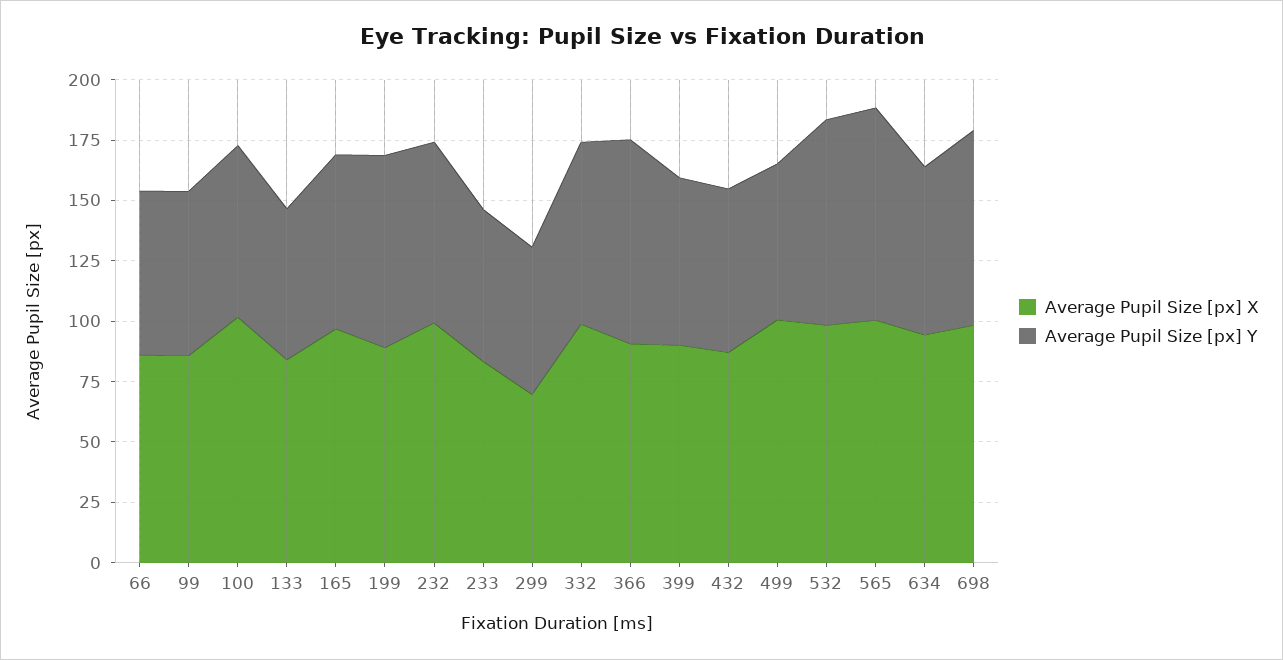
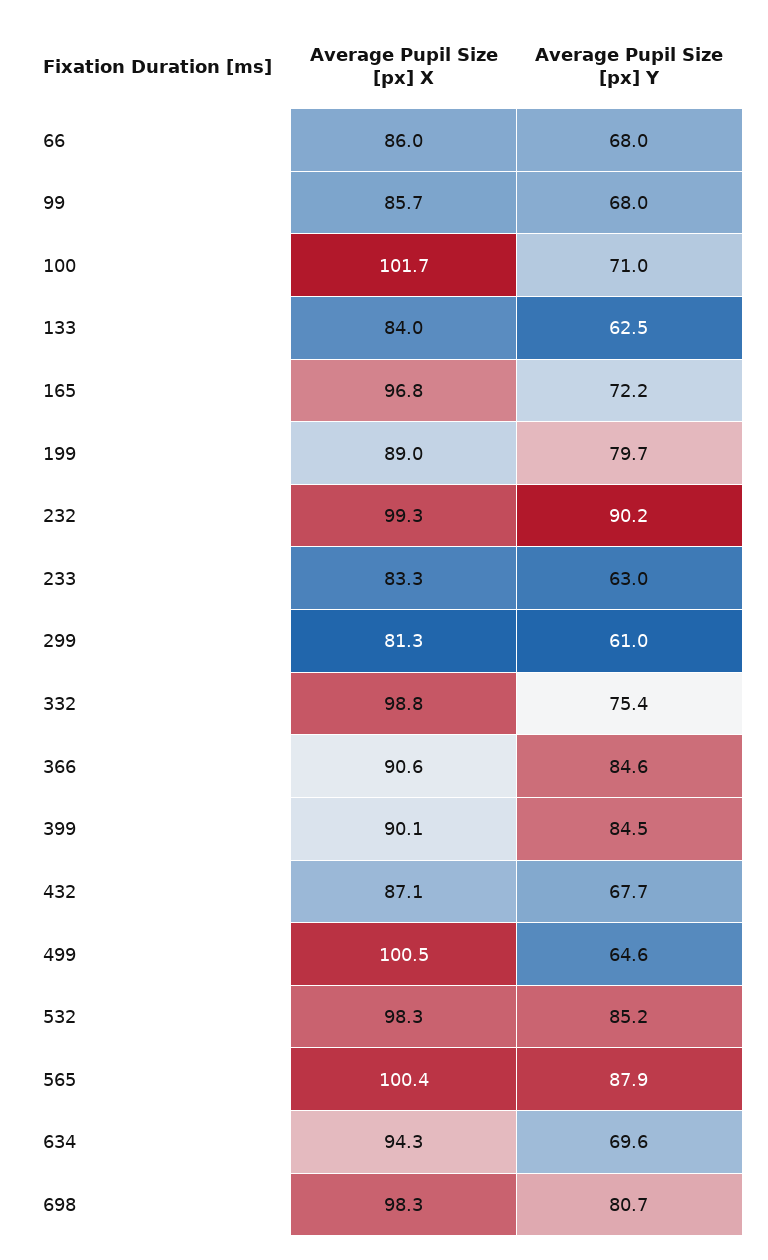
Average Pupil Size [px] Y, 232: 75 -> 90.2
Average Pupil Size [px] X, 299: 70 -> 81.3
Average Pupil Size [px] Y, 399: 70 -> 84.5

